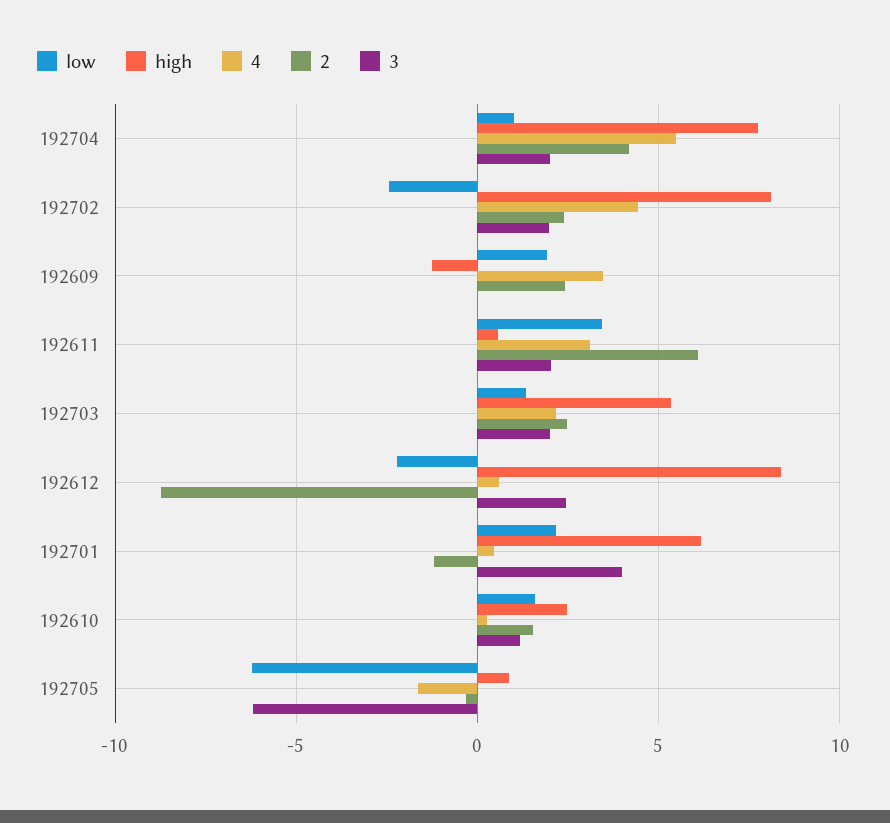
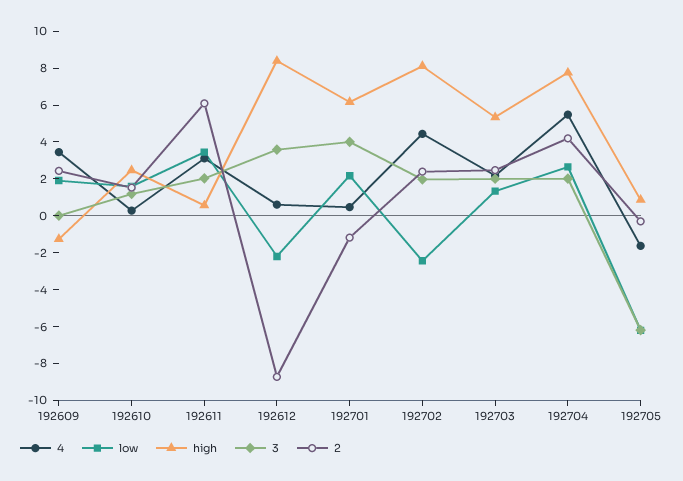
low, 192704: 1 -> 2.5
3, 192612: 2.5 -> 3.5

